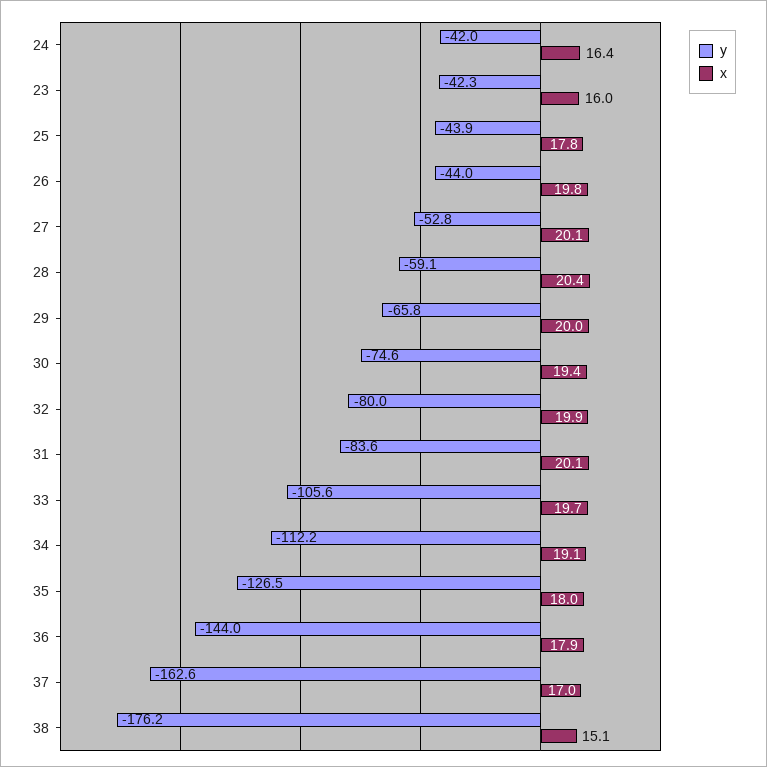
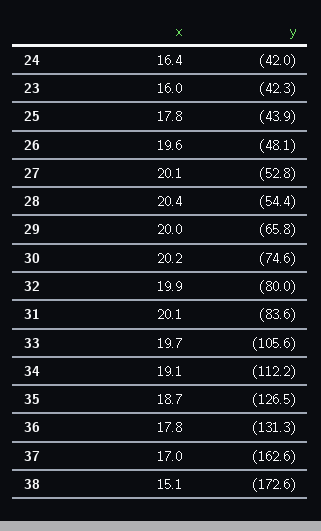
y, 26: -44 -> -48.1
x, 26: 19.8 -> 19.6
y, 28: -59.1 -> -54.4
x, 30: 19.4 -> 20.2
x, 35: 18 -> 18.7
y, 36: -144 -> -131.3
x, 36: 17.9 -> 17.8
y, 38: -176.2 -> -172.6

